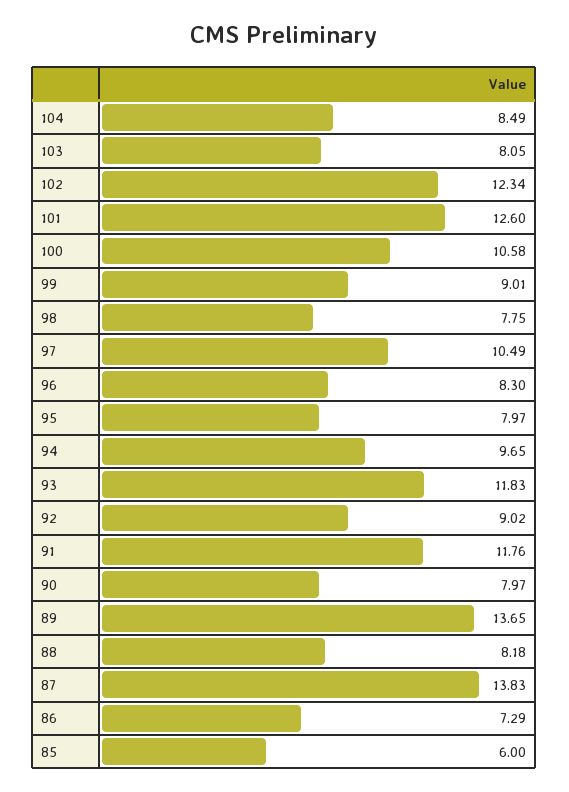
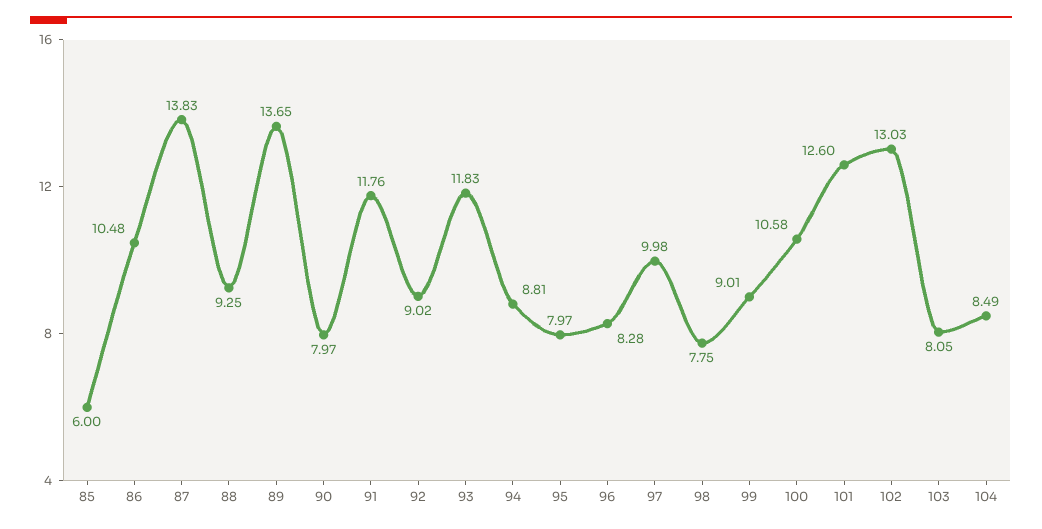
102: 12.34 -> 13.03
97: 10.49 -> 9.98
96: 8.3 -> 8.28
94: 9.65 -> 8.81
88: 8.18 -> 9.25
86: 7.29 -> 10.48

